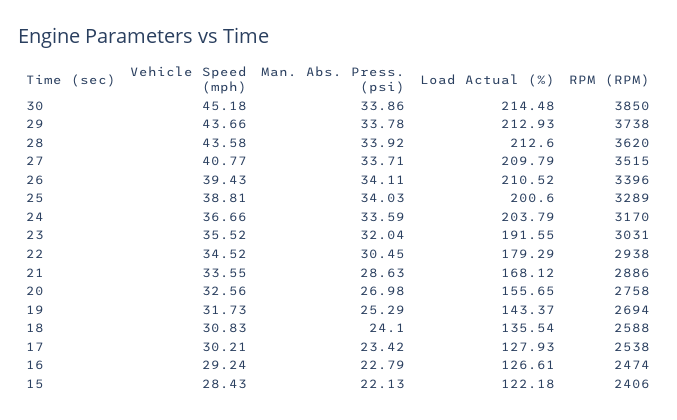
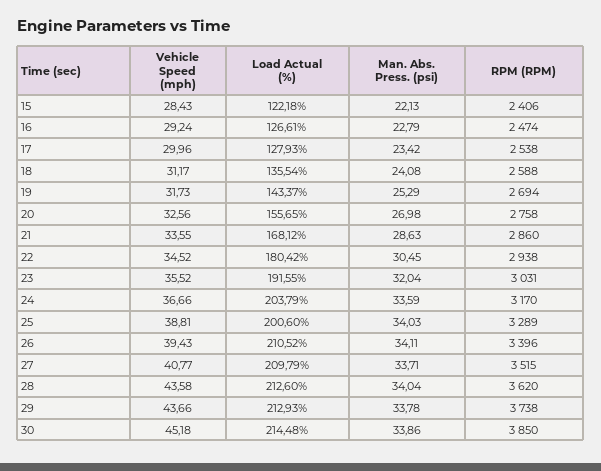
Man. Abs. Press. (psi), 28: 33.92 -> 34.04
Load Actual (%), 22: 179.29 -> 180.42
RPM (RPM), 21: 2886 -> 2860
Vehicle Speed (mph), 18: 30.83 -> 31.17
Man. Abs. Press. (psi), 18: 24.1 -> 24.08
Vehicle Speed (mph), 17: 30.21 -> 29.96

